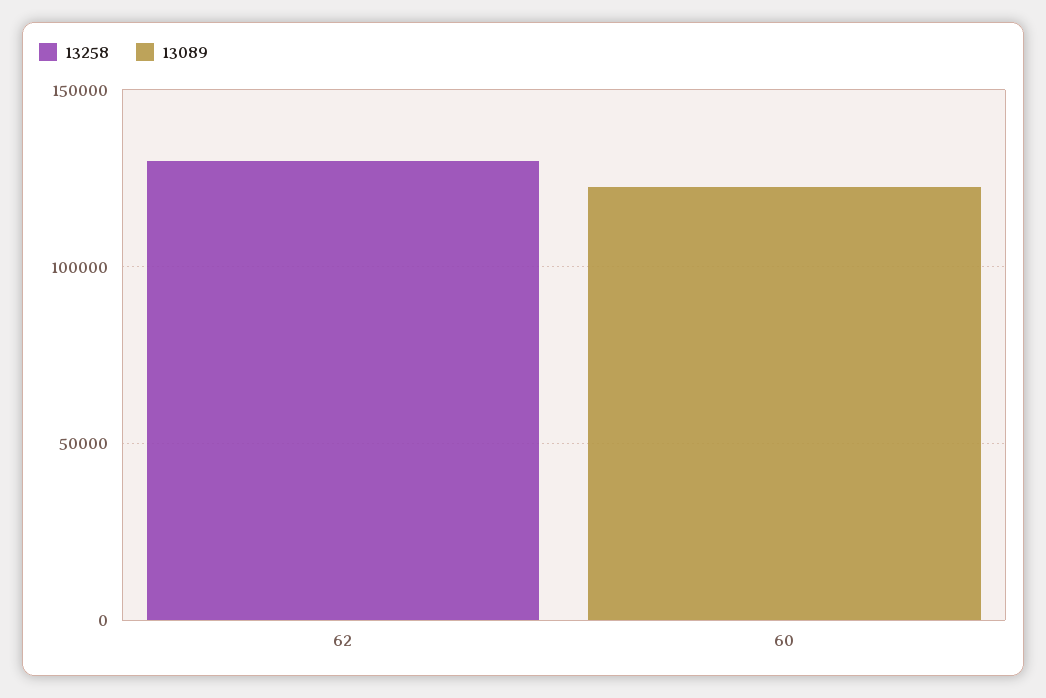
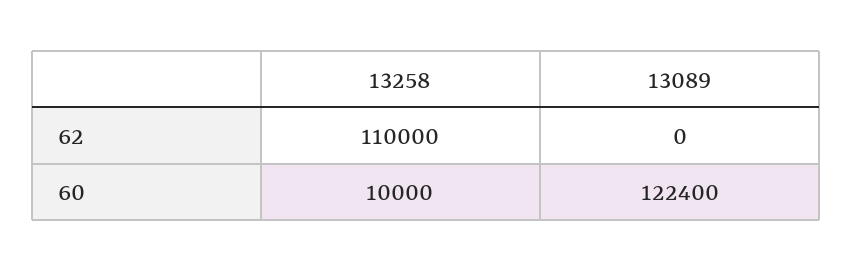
13258, 62: 130000 -> 110000
13258, 60: 0 -> 10000

